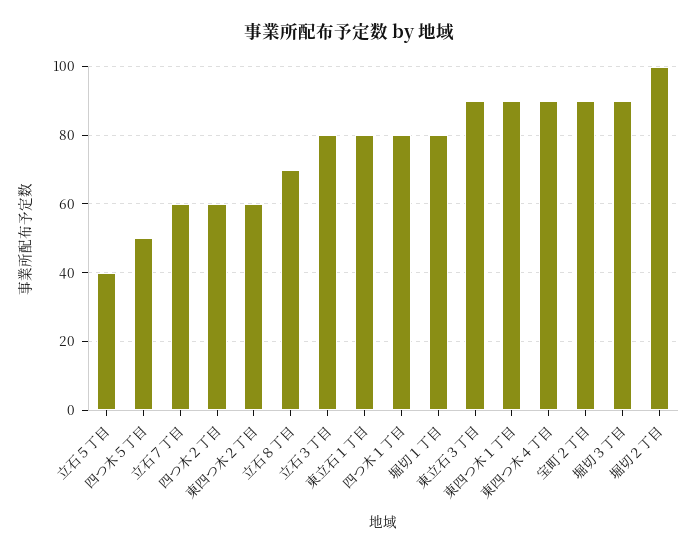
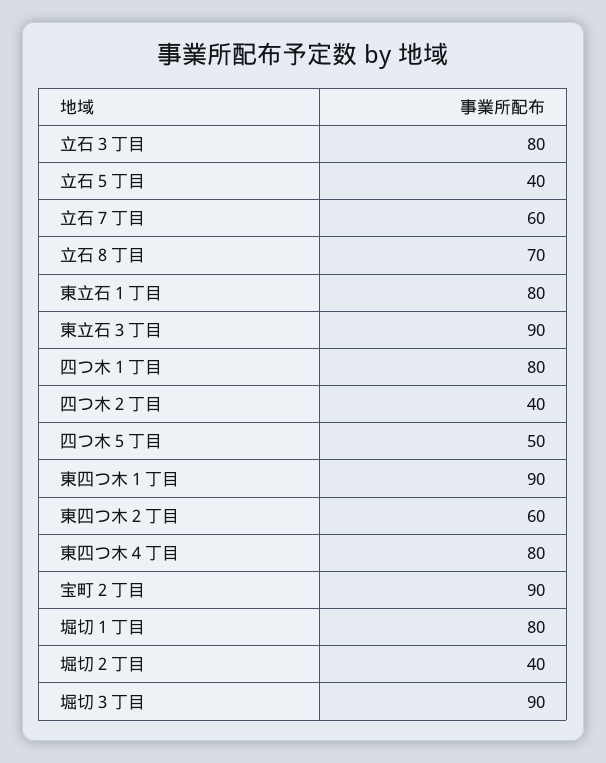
四つ木２丁目: 60 -> 40
東四つ木４丁目: 90 -> 80
堀切２丁目: 100 -> 40

